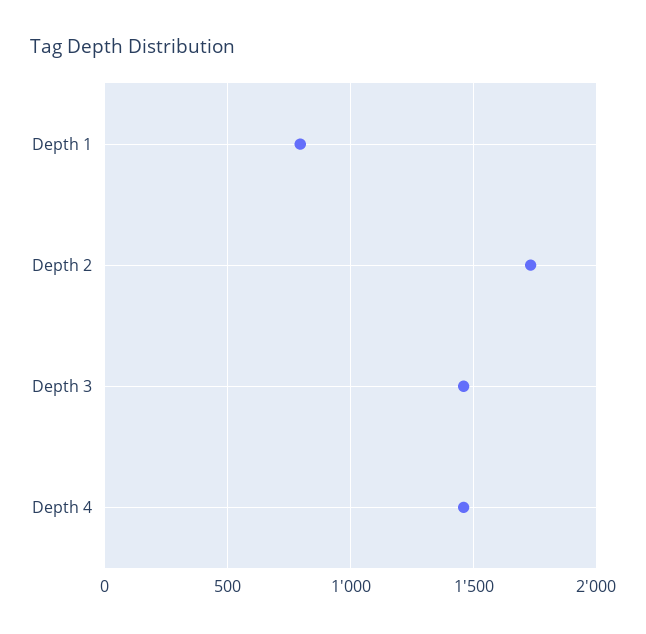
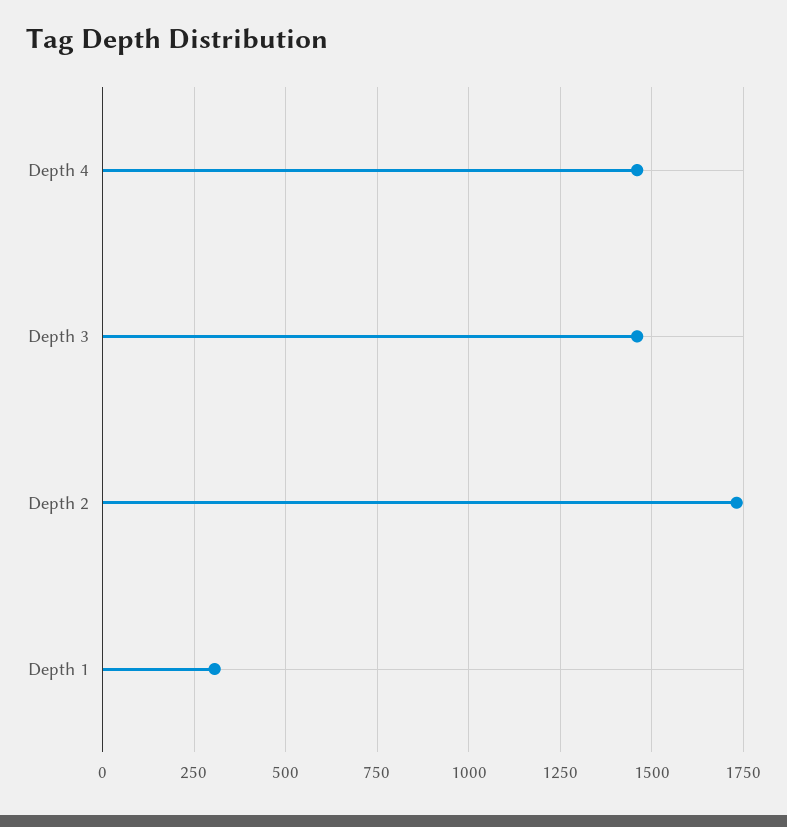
Depth 1: 800 -> 300

